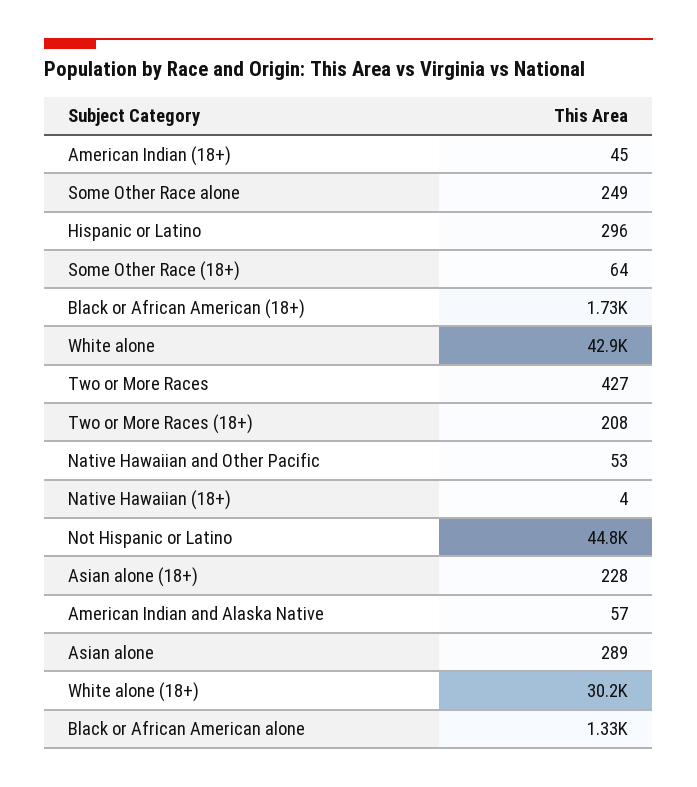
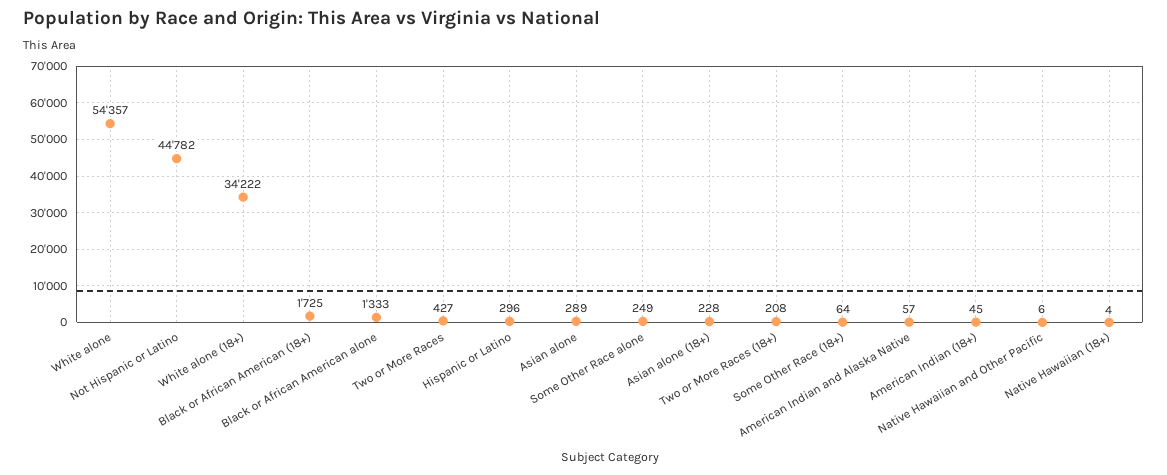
White alone: 42900 -> 54357
Native Hawaiian and Other Pacific: 53 -> 6
White alone (18+): 30200 -> 34222

